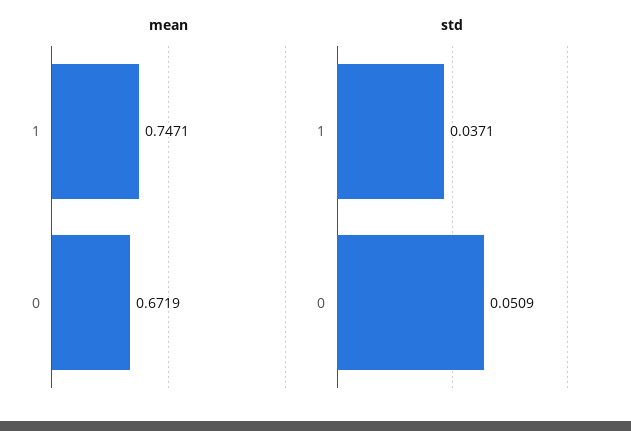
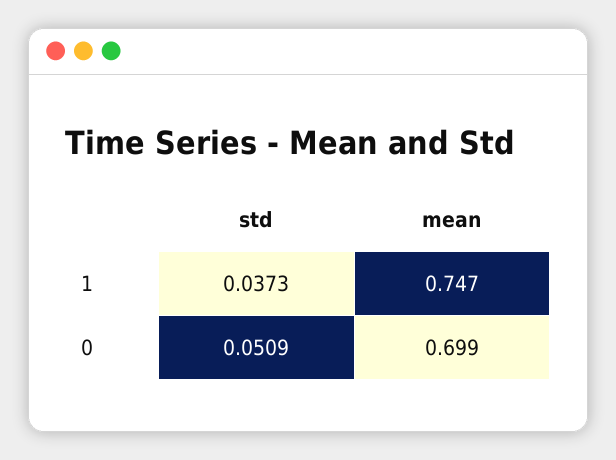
mean, 0: 0.6719 -> 0.699
std, 1: 0.0371 -> 0.0373

